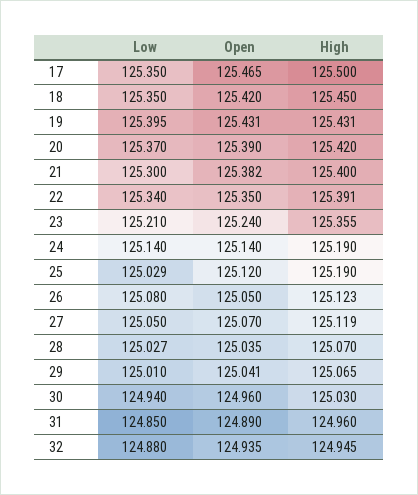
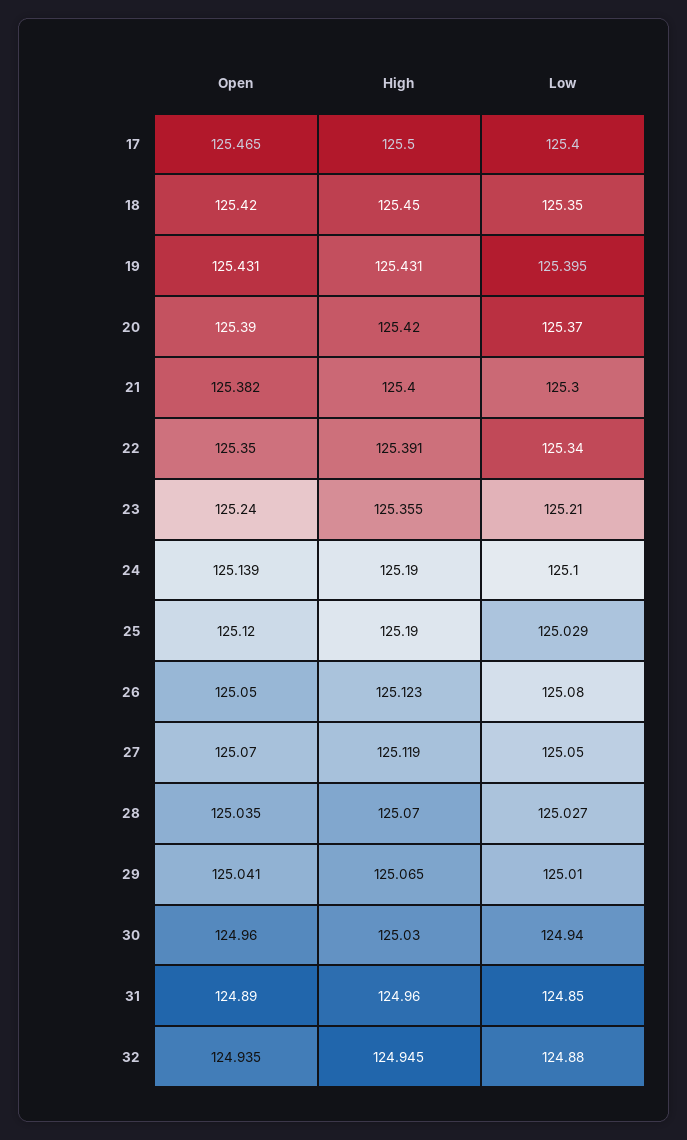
Low, 17: 125.35 -> 125.4
Low, 24: 125.14 -> 125.1
Open, 24: 125.14 -> 125.139

